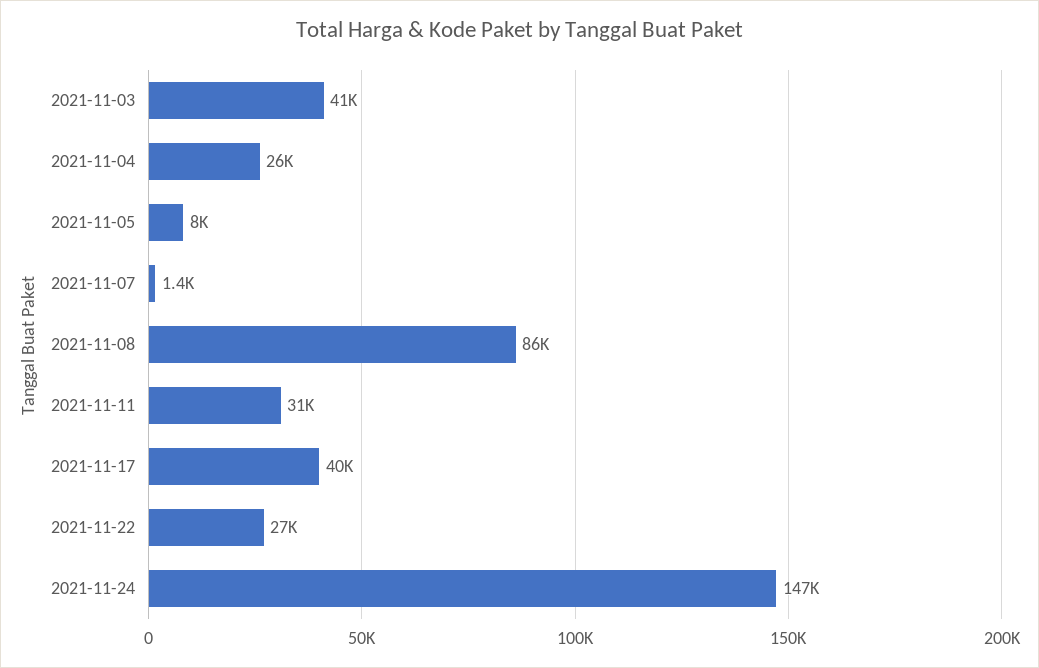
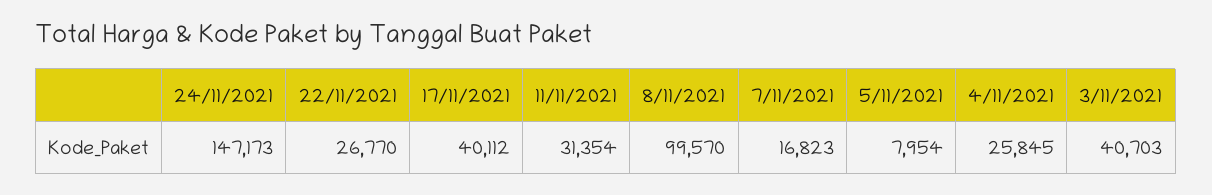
2021-11-07: 1400 -> 16823
2021-11-08: 86000 -> 99570

